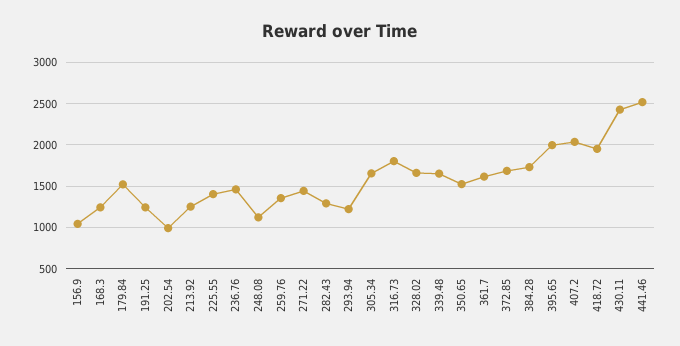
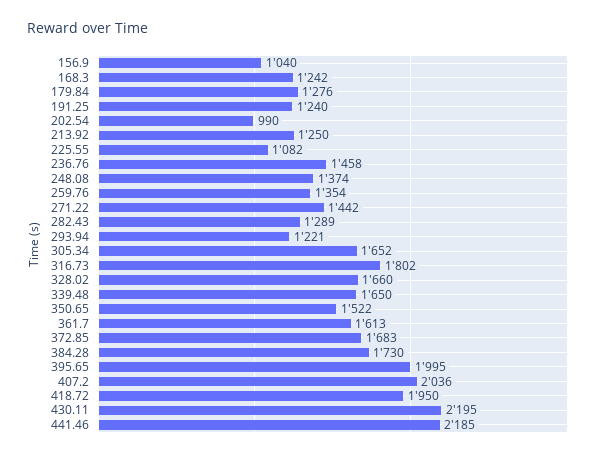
179.84: 1500 -> 1276
225.55: 1400 -> 1082
248.08: 1100 -> 1374
430.11: 2400 -> 2195
441.46: 2500 -> 2185

